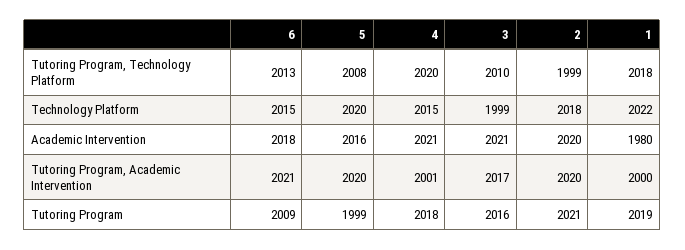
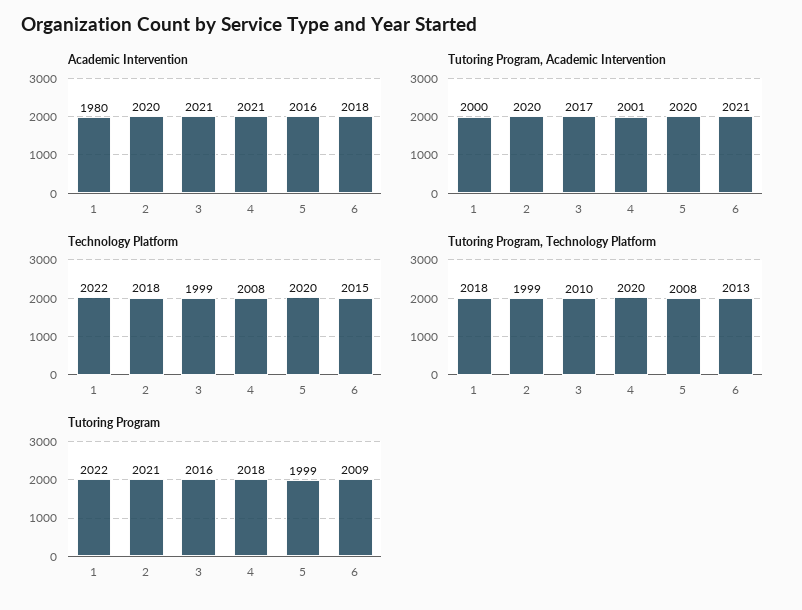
Technology Platform, 4: 2015 -> 2008
Tutoring Program, 1: 2019 -> 2022

